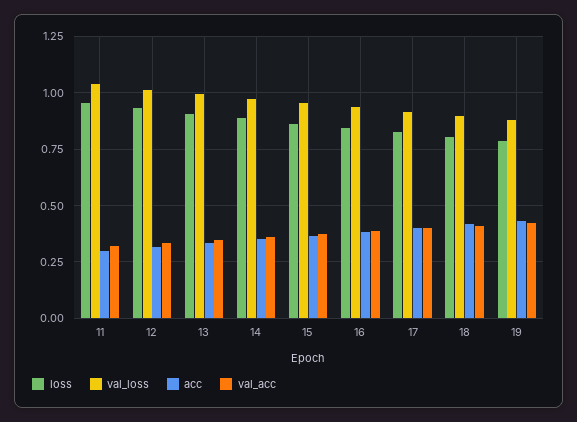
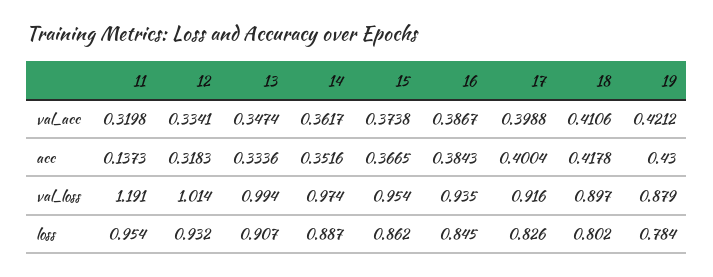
val_loss, 11: 1.05 -> 1.191
acc, 11: 0.3 -> 0.1373

